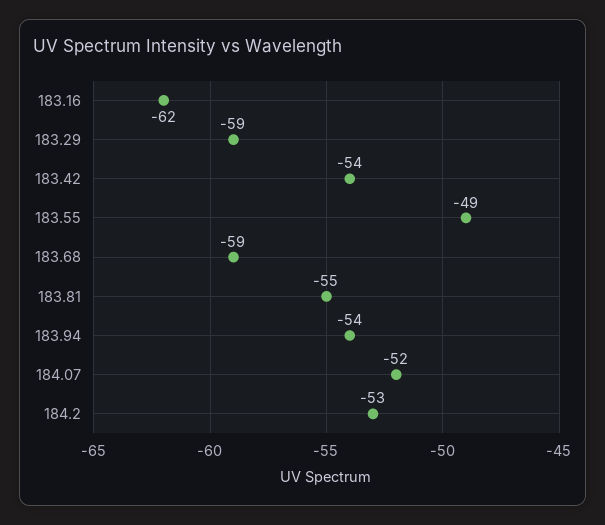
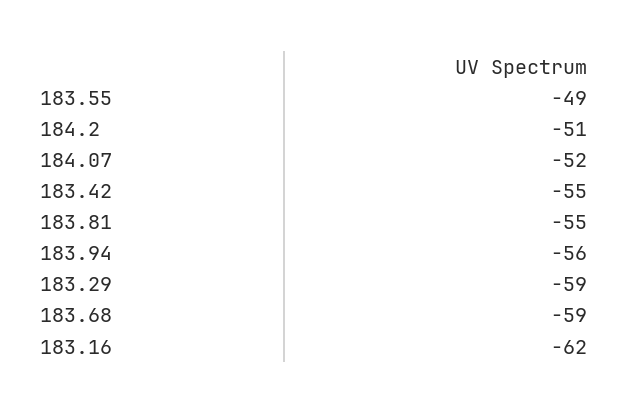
183.42: -54 -> -55
183.94: -54 -> -56
184.2: -53 -> -51

